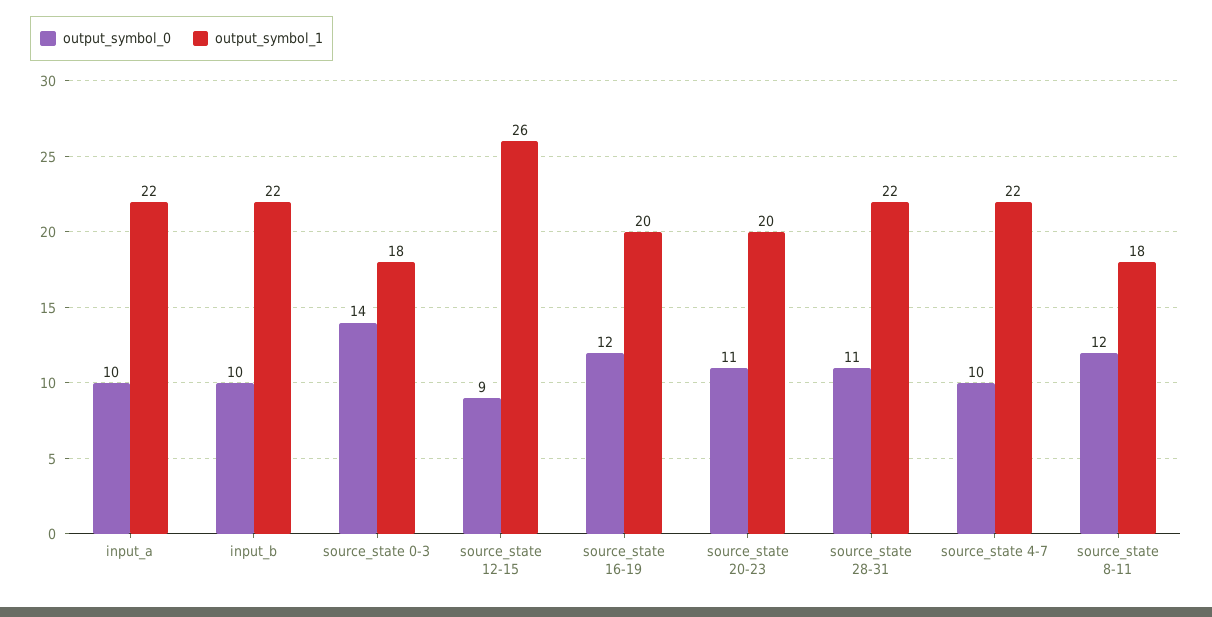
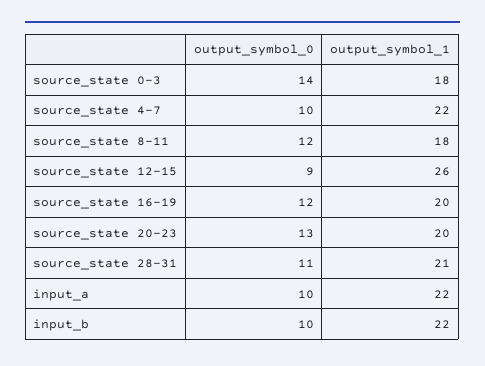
output_symbol_0, source_state 20-23: 11 -> 13
output_symbol_1, source_state 28-31: 22 -> 21

